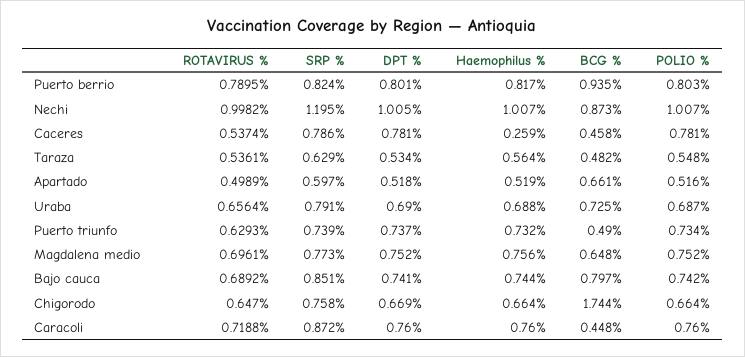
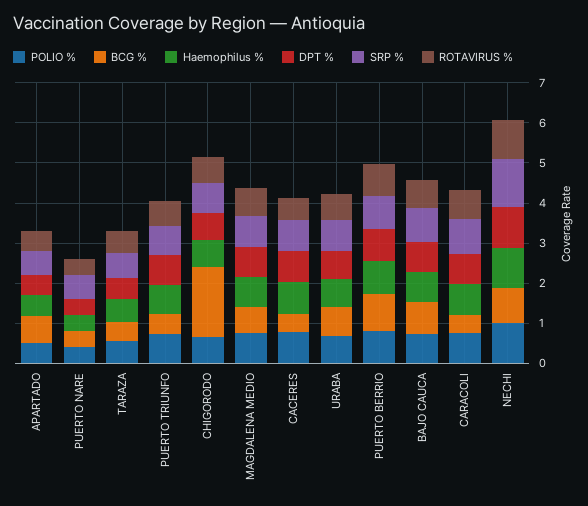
Haemophilus %, Caceres: 0.259 -> 0.8
POLIO %, PUERTO NARE: none -> 0.4
BCG %, PUERTO NARE: none -> 0.4
Haemophilus %, PUERTO NARE: none -> 0.4
DPT %, PUERTO NARE: none -> 0.4
SRP %, PUERTO NARE: none -> 0.6
ROTAVIRUS %, PUERTO NARE: none -> 0.4

